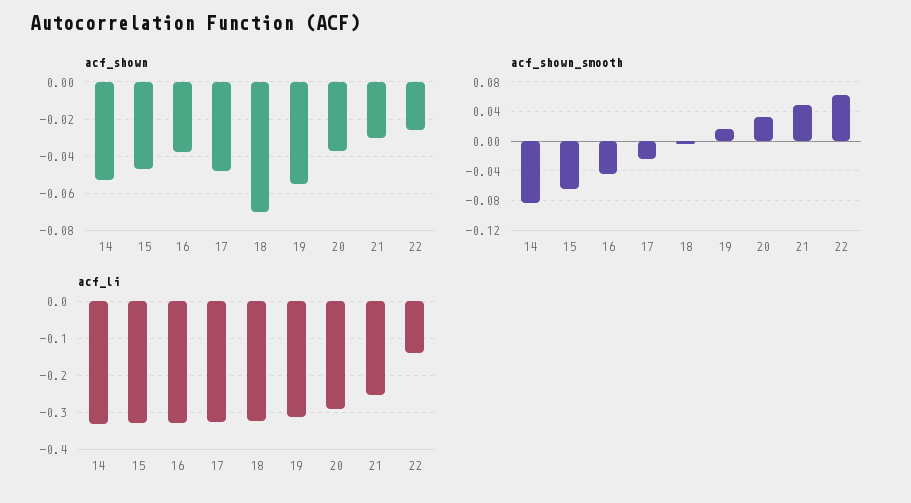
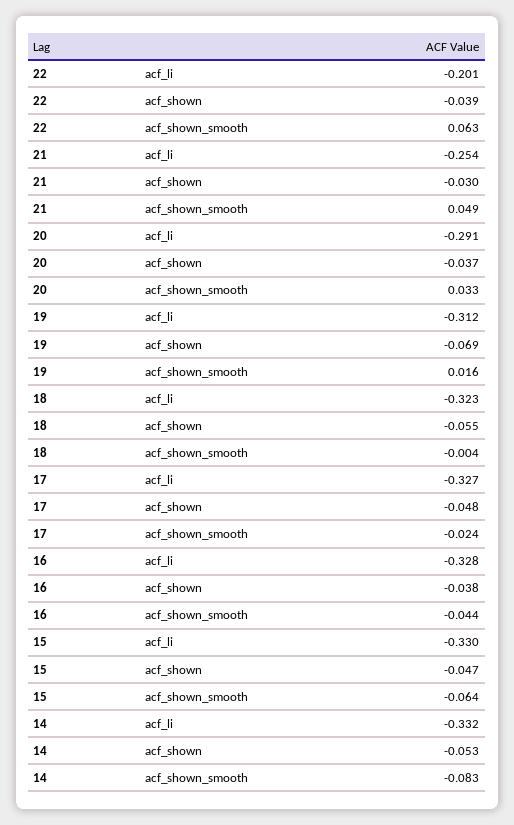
acf_shown, 18: -0.07 -> -0.055
acf_shown, 19: -0.055 -> -0.069
acf_shown, 22: -0.025 -> -0.039
acf_li, 22: -0.14 -> -0.201

